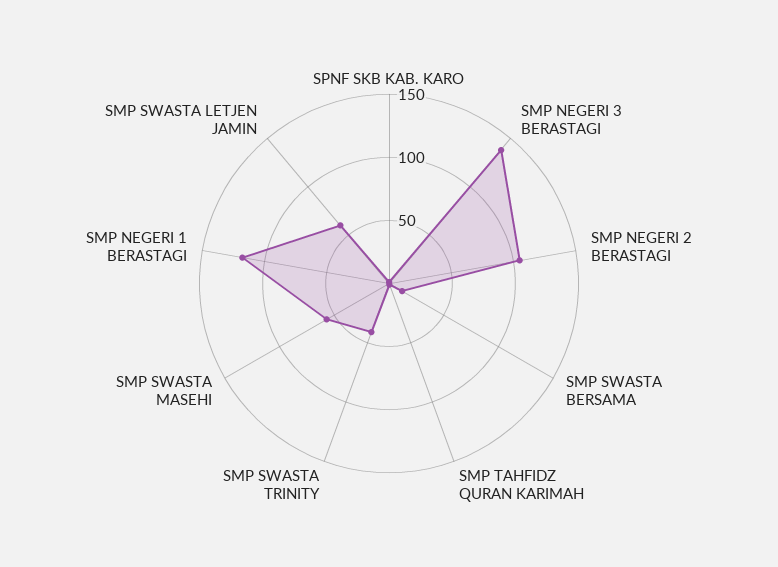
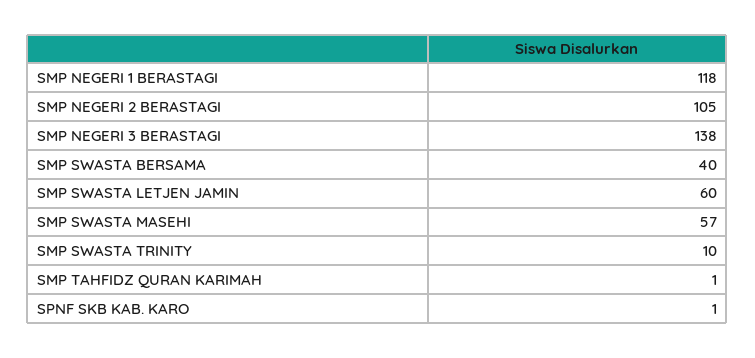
SMP SWASTA BERSAMA: 10 -> 40
SMP SWASTA TRINITY: 40 -> 10

